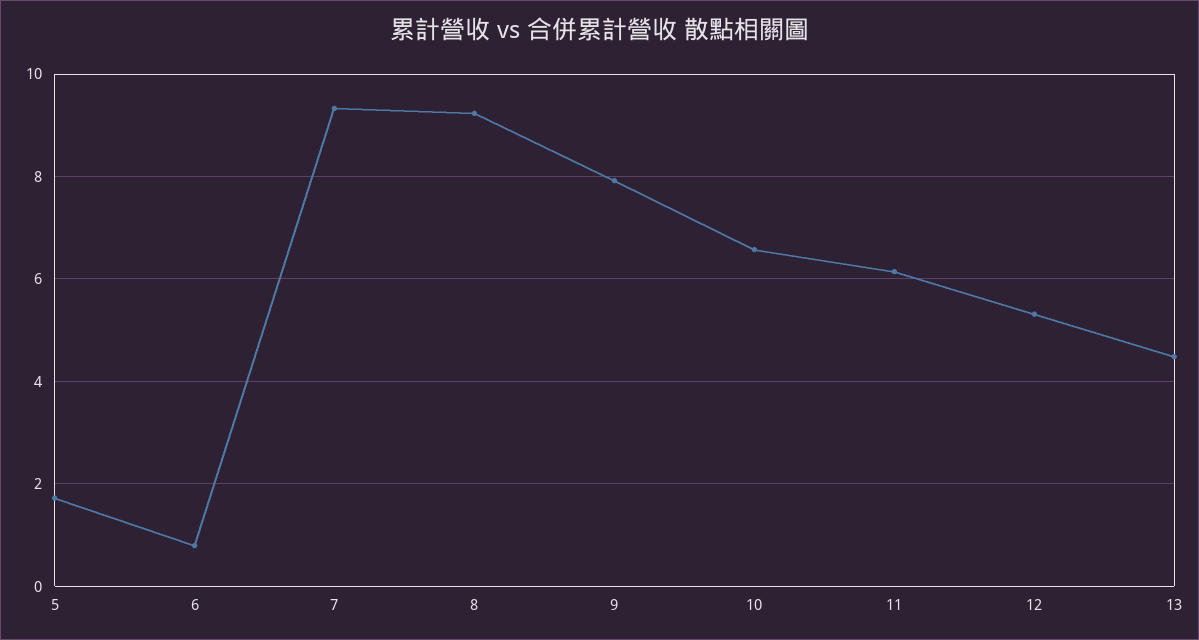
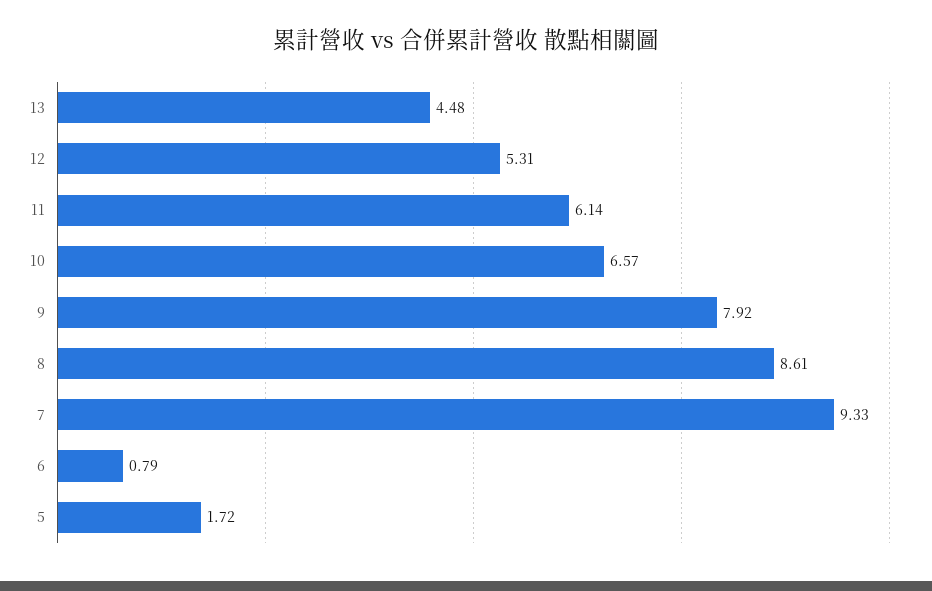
8: 9.2 -> 8.61

